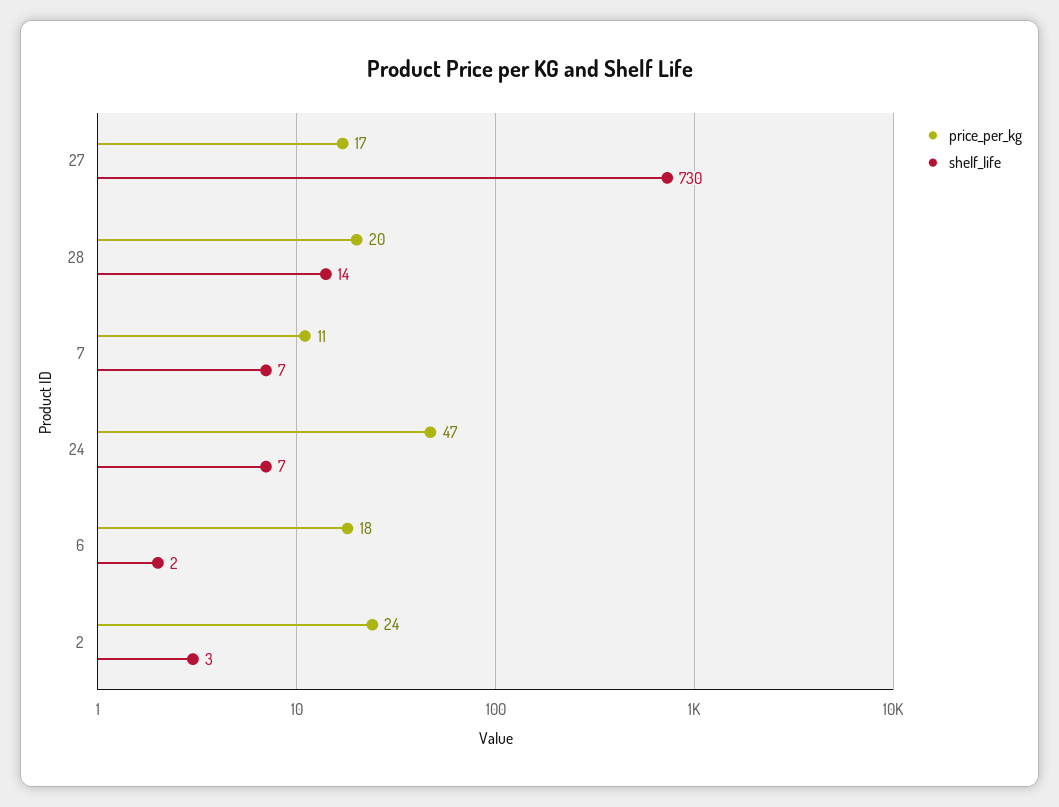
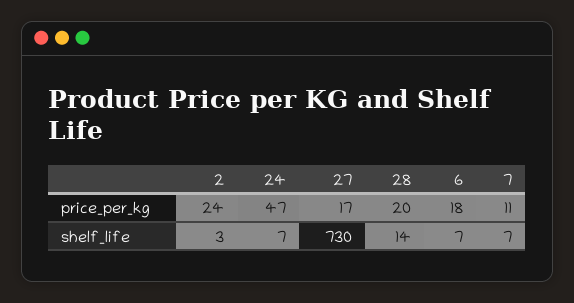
shelf_life, 6: 2 -> 7

